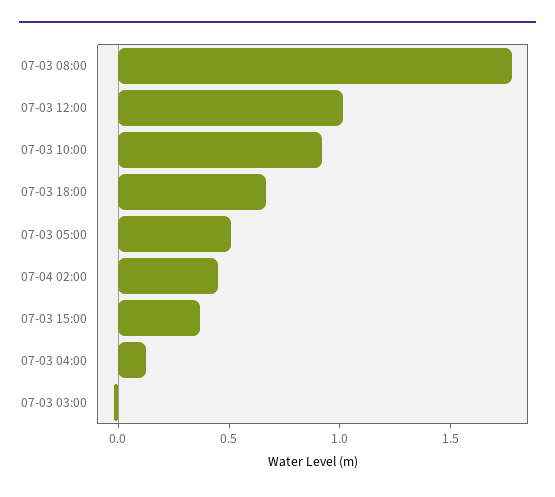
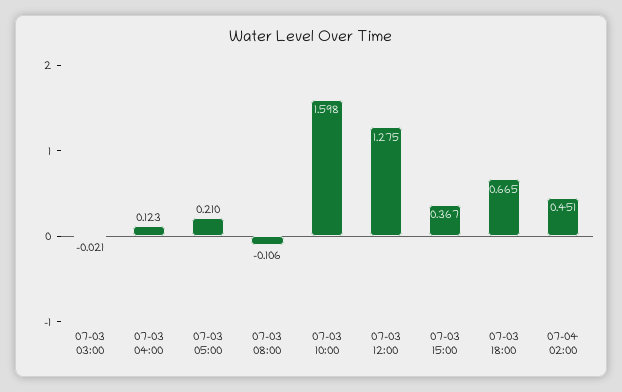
07-03 08:00: 1.8 -> -0.106
07-03 12:00: 1 -> 1.275
07-03 10:00: 0.9 -> 1.598
07-03 05:00: 0.5 -> 0.21

